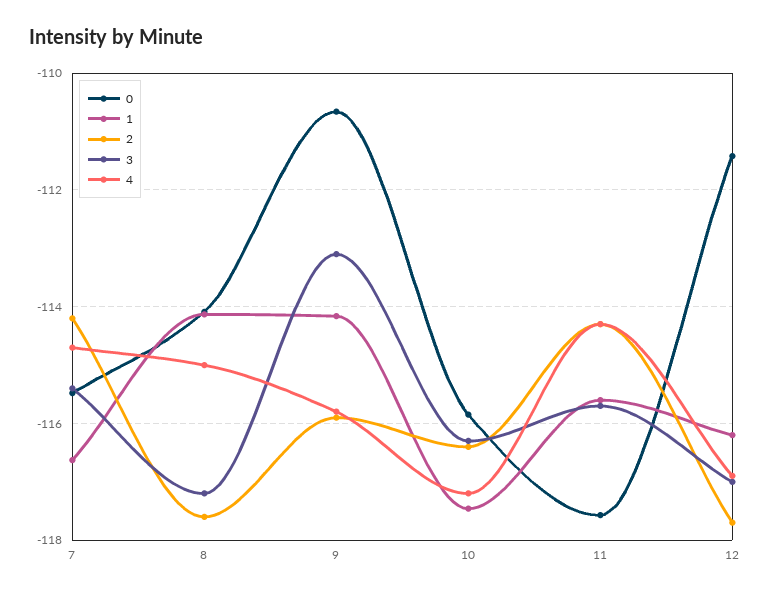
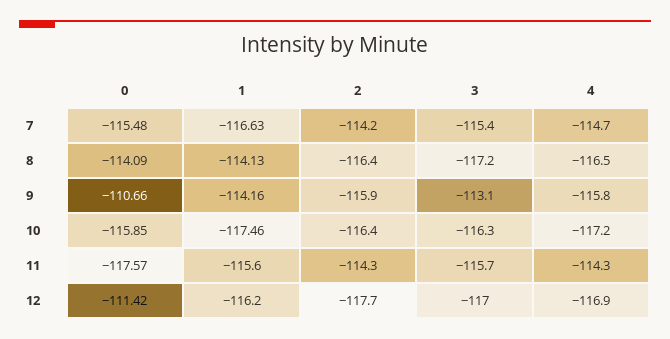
2, 8: -117.6 -> -116.4
4, 8: -115 -> -116.5

